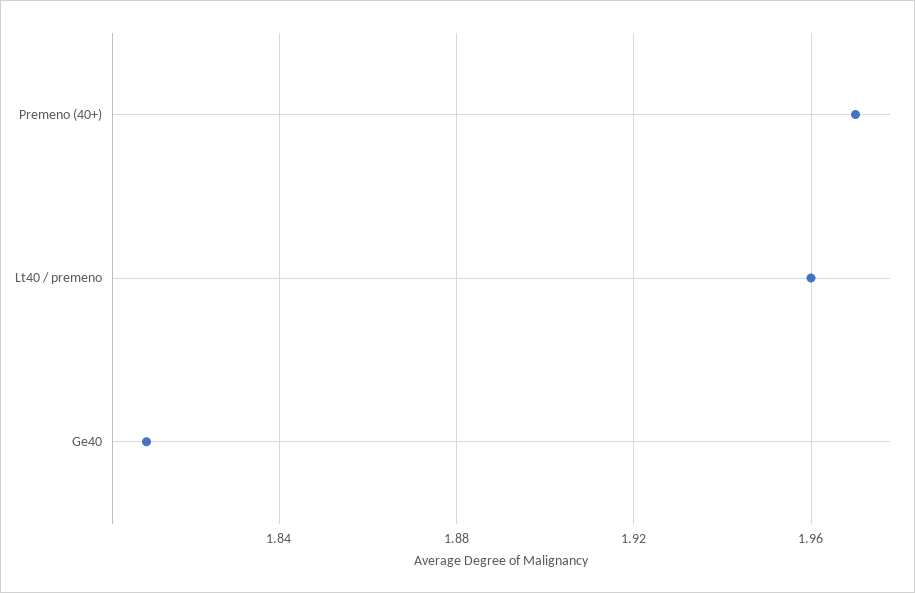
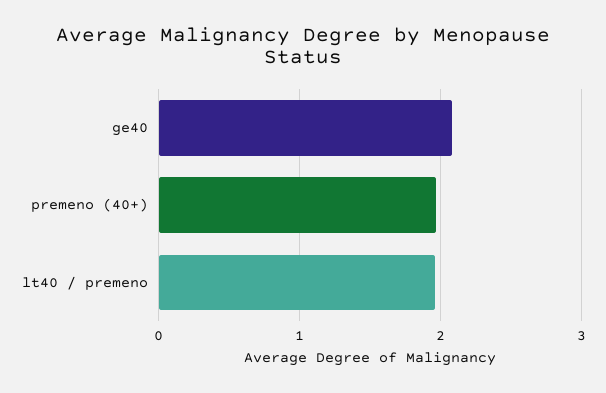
Ge40: 1.81 -> 2.1

